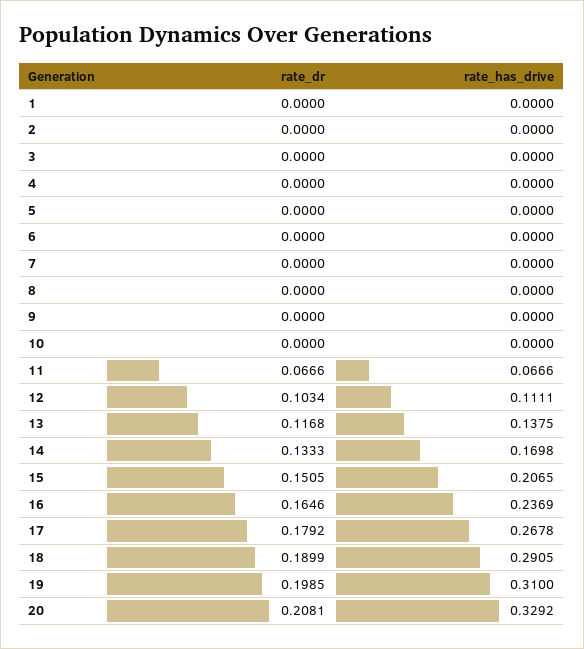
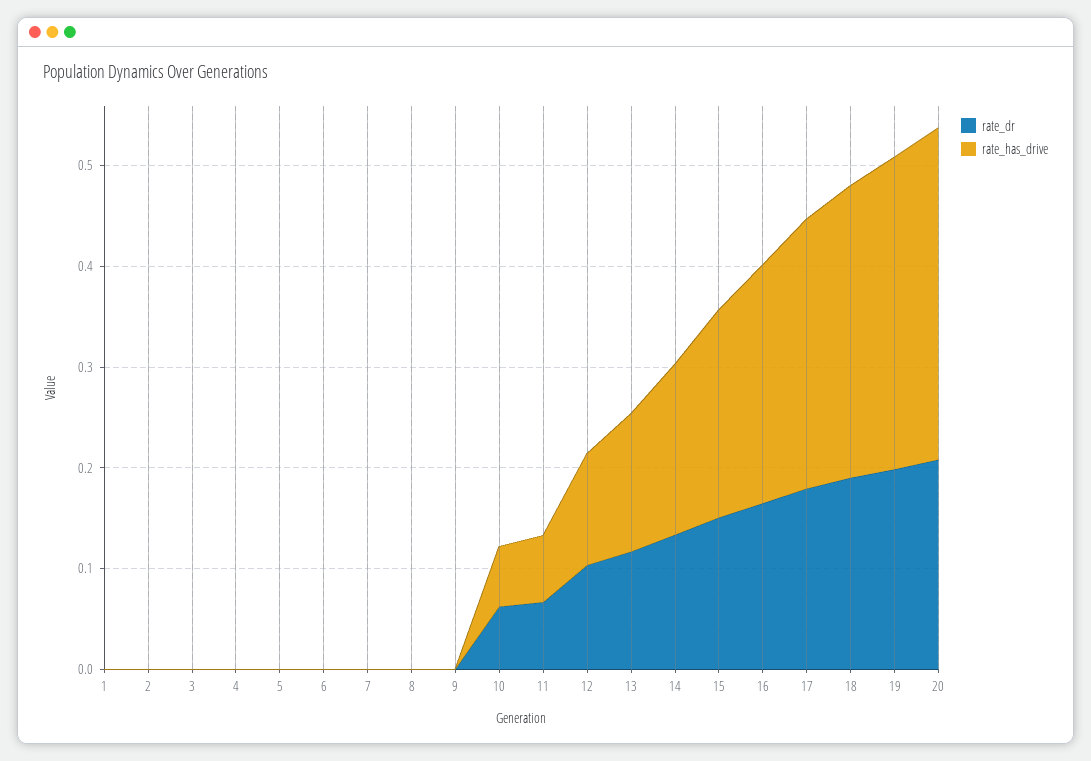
rate_dr, 10: 0 -> 0.06
rate_has_drive, 10: 0 -> 0.06

